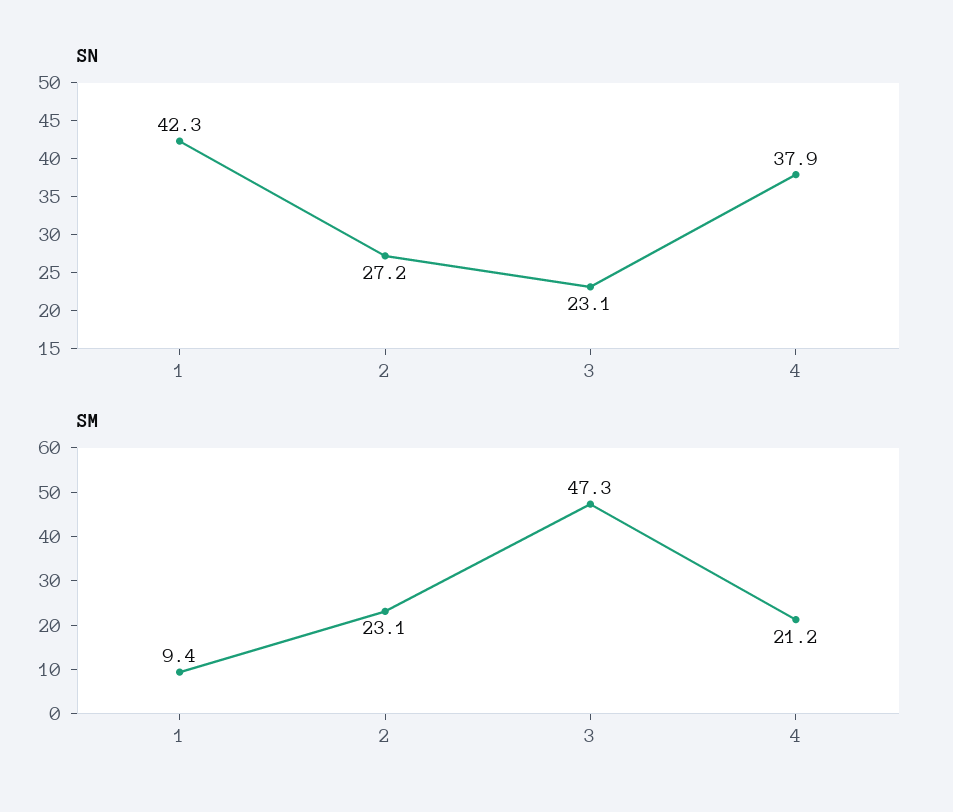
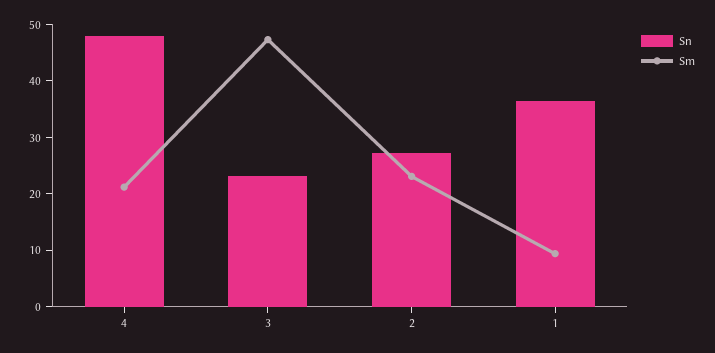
SN, 1: 42.3 -> 36
SN, 4: 37.9 -> 48

